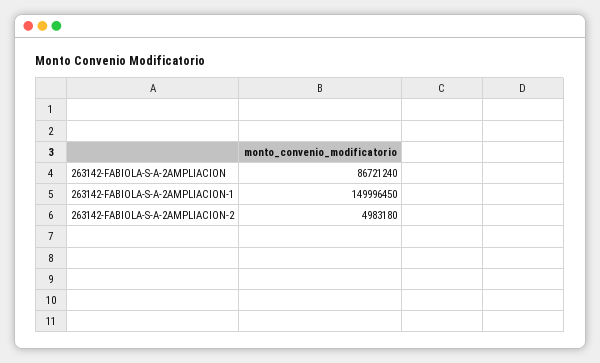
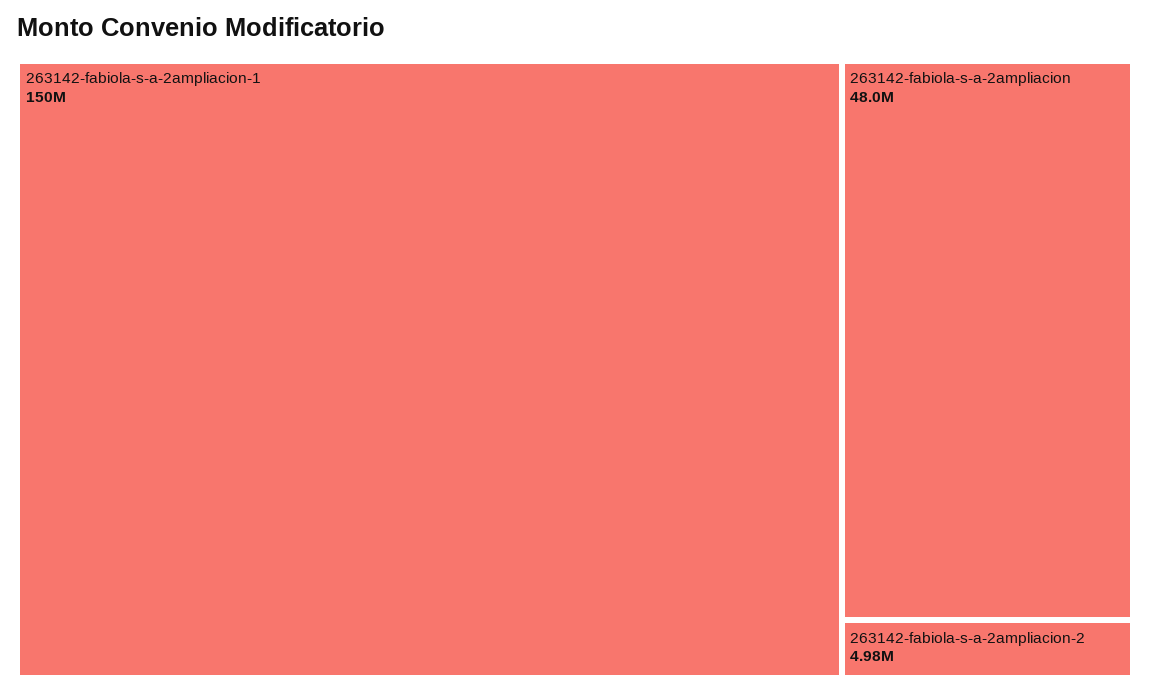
263142-FABIOLA-S-A-2AMPLIACION: 86721240 -> 48000000

